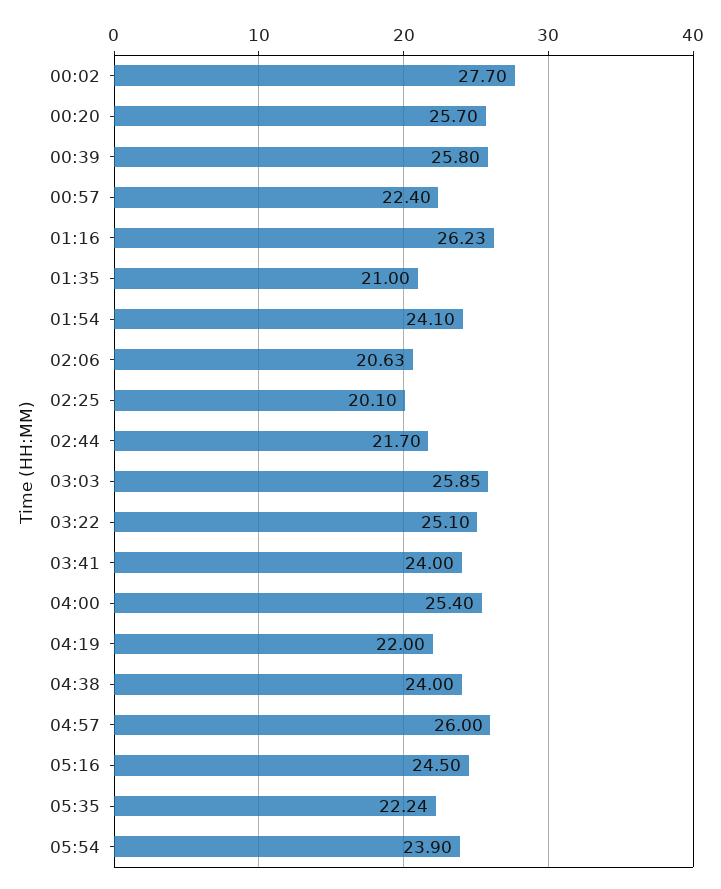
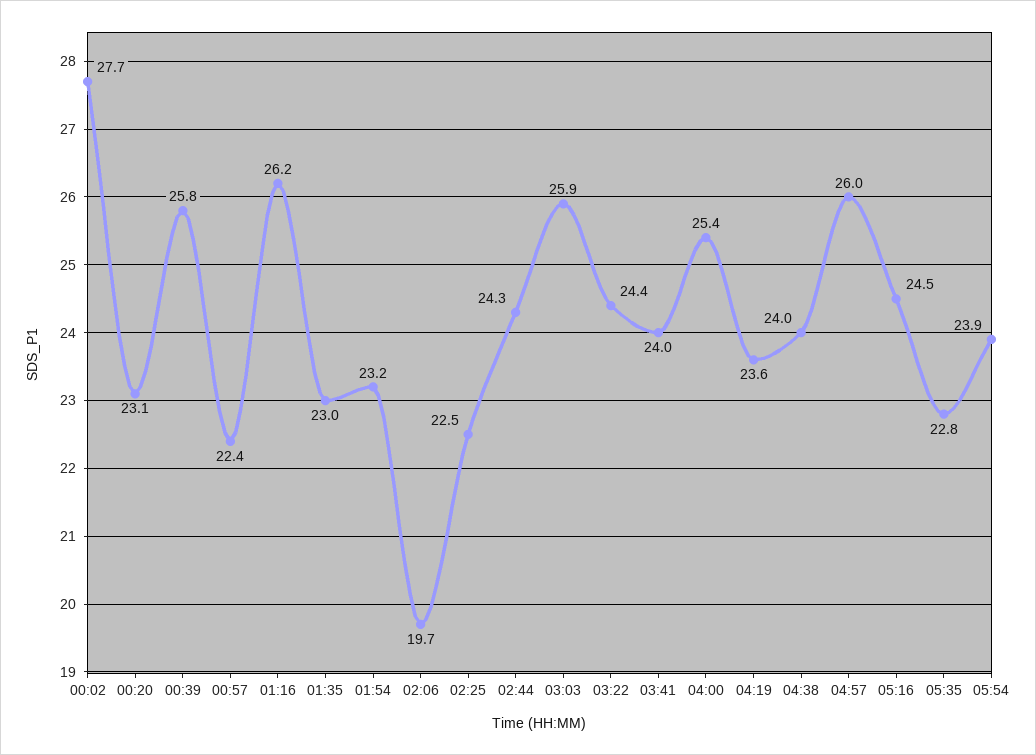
00:20: 25.7 -> 23.1
01:35: 21 -> 23
01:54: 24.1 -> 23.2
02:06: 20.63 -> 19.7
02:25: 20.1 -> 22.5
02:44: 21.7 -> 24.3
03:22: 25.1 -> 24.4
04:19: 22 -> 23.6
05:35: 22.24 -> 22.8

